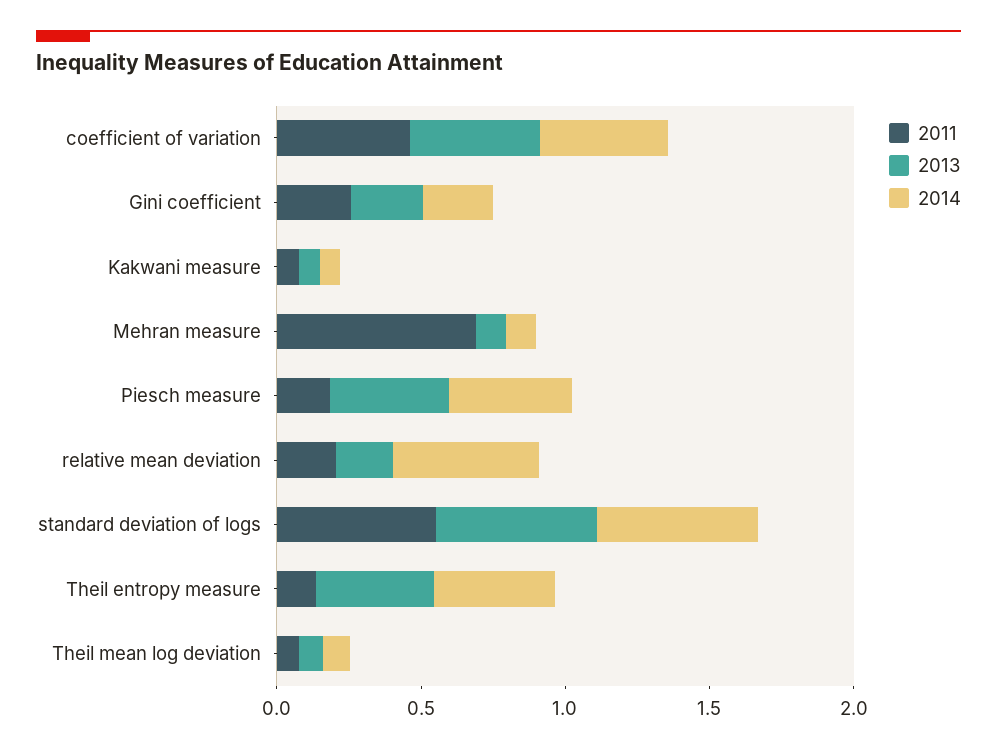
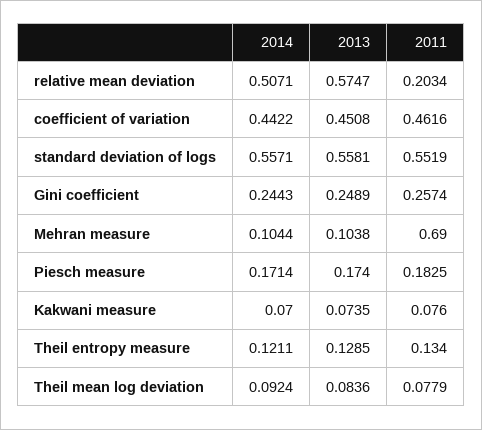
2013, Piesch measure: 0.4 -> 0.174
2014, Piesch measure: 0.4 -> 0.1714
2013, relative mean deviation: 0.2 -> 0.5747
2013, Theil entropy measure: 0.4 -> 0.1285
2014, Theil entropy measure: 0.4 -> 0.1211

